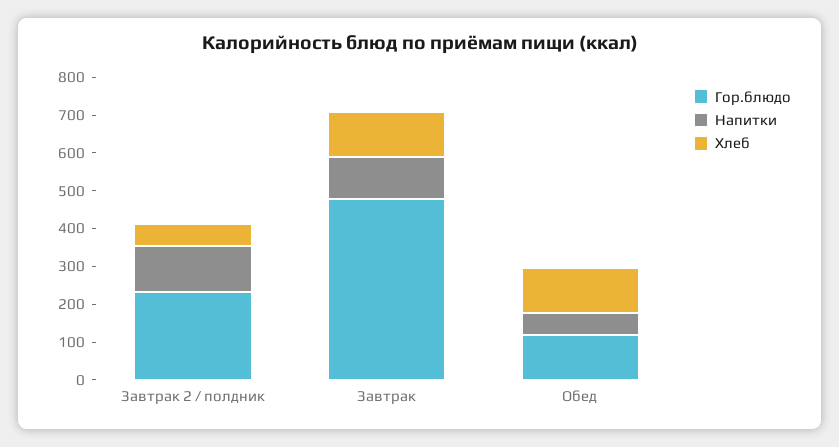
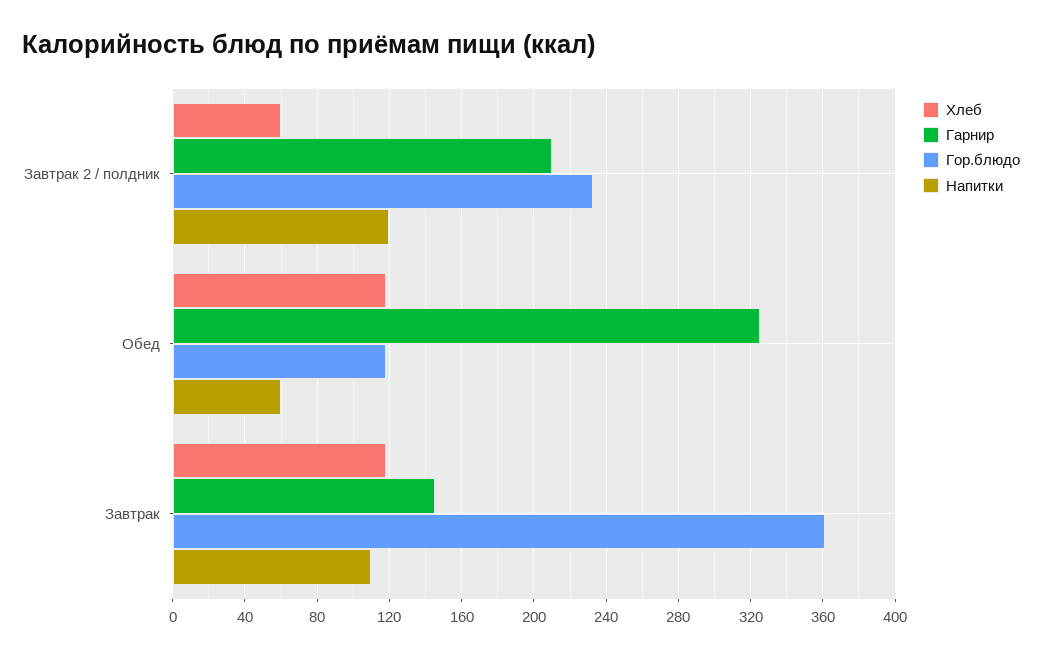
Гор.блюдо, Завтрак: 475 -> 360
Гарнир, Завтрак 2 / полдник: none -> 210
Гарнир, Обед: none -> 325
Гарнир, Завтрак: none -> 145

